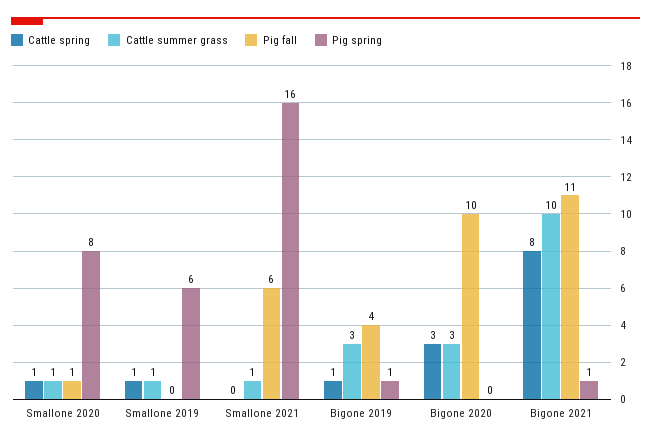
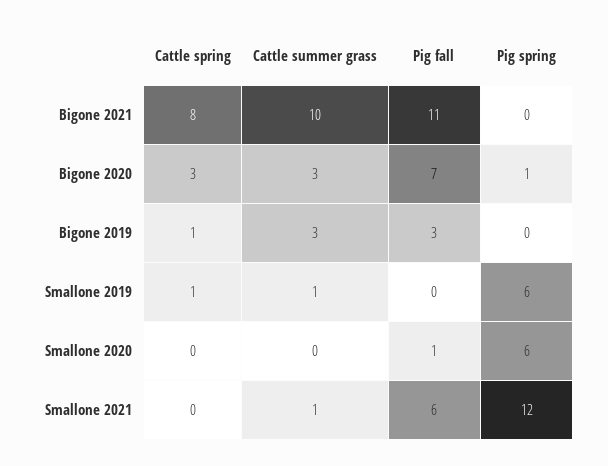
Cattle spring, Smallone 2020: 1 -> 0
Cattle summer grass, Smallone 2020: 1 -> 0
Pig spring, Smallone 2020: 8 -> 6
Pig spring, Smallone 2021: 16 -> 12
Pig fall, Bigone 2019: 4 -> 3
Pig spring, Bigone 2019: 1 -> 0
Pig fall, Bigone 2020: 10 -> 7
Pig spring, Bigone 2020: 0 -> 1
Pig spring, Bigone 2021: 1 -> 0

